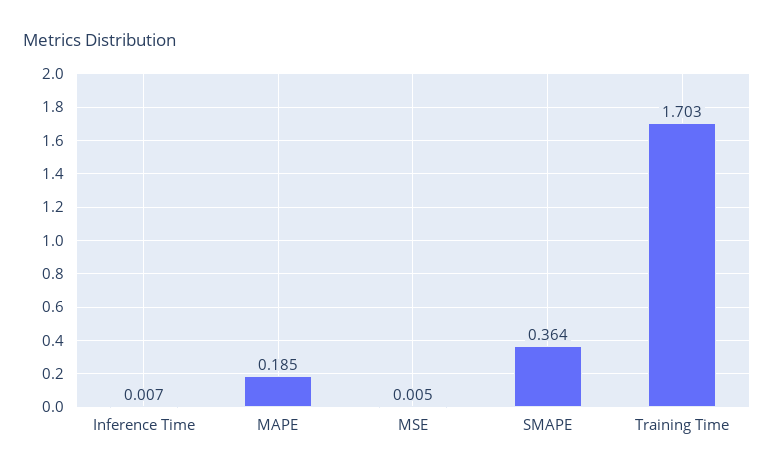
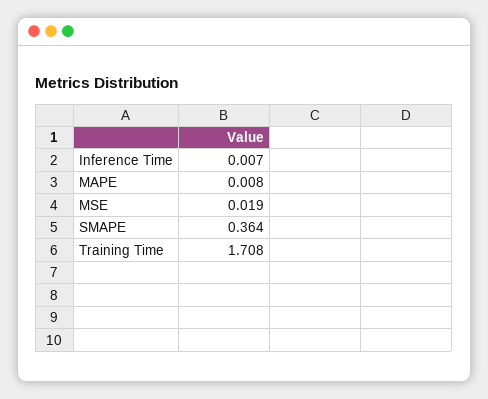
MAPE: 0.185 -> 0.008
MSE: 0.005 -> 0.019
Training Time: 1.703 -> 1.708

